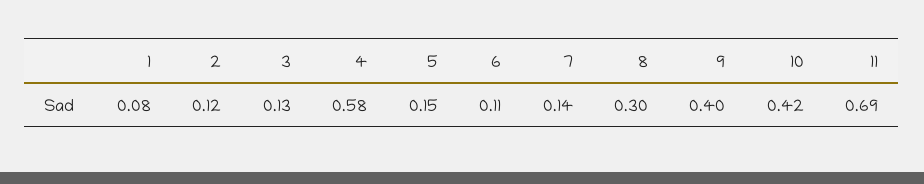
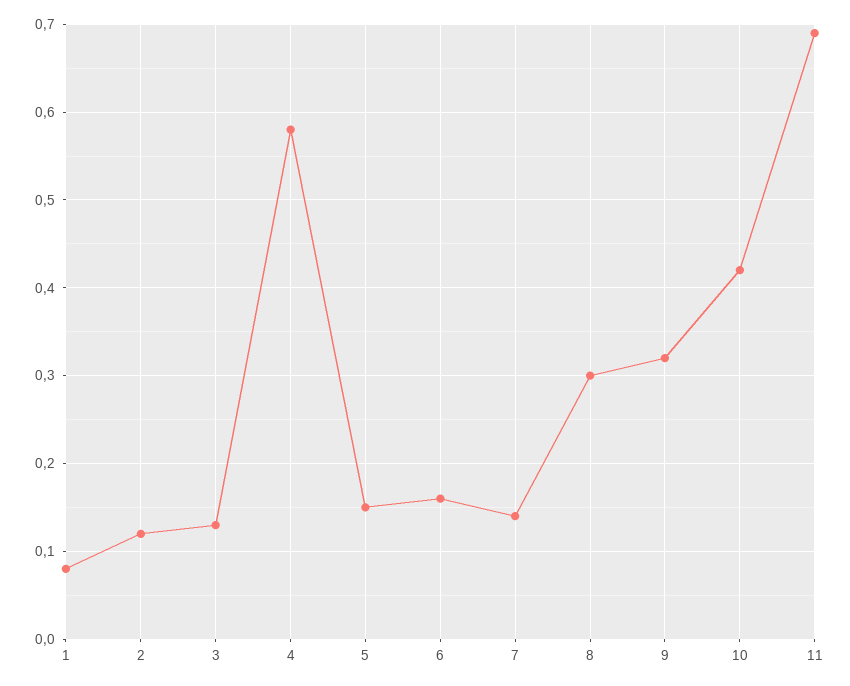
6: 0.11 -> 0.16
9: 0.4 -> 0.32

